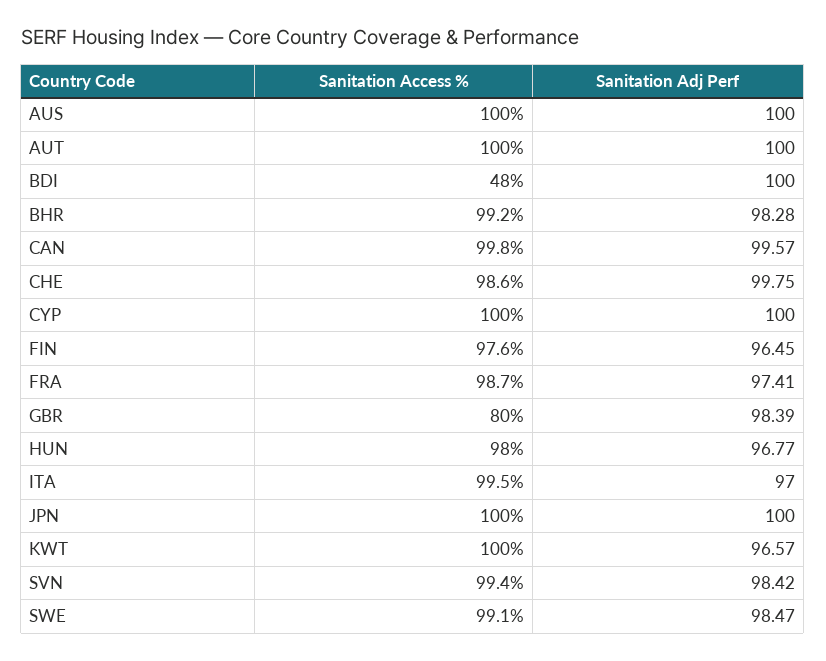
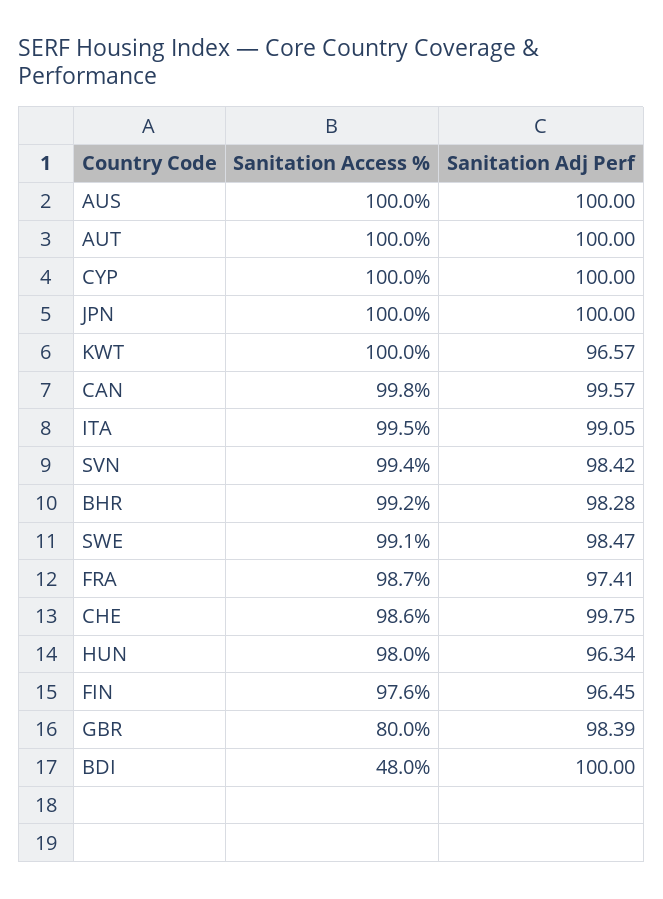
Sanitation Adj Perf, HUN: 96.77 -> 96.34
Sanitation Adj Perf, ITA: 97 -> 99.05

